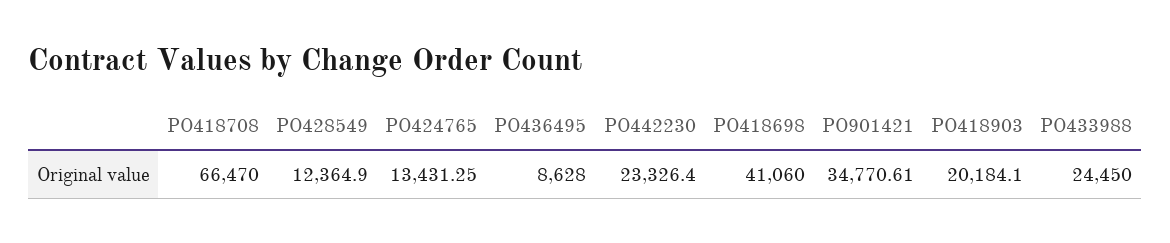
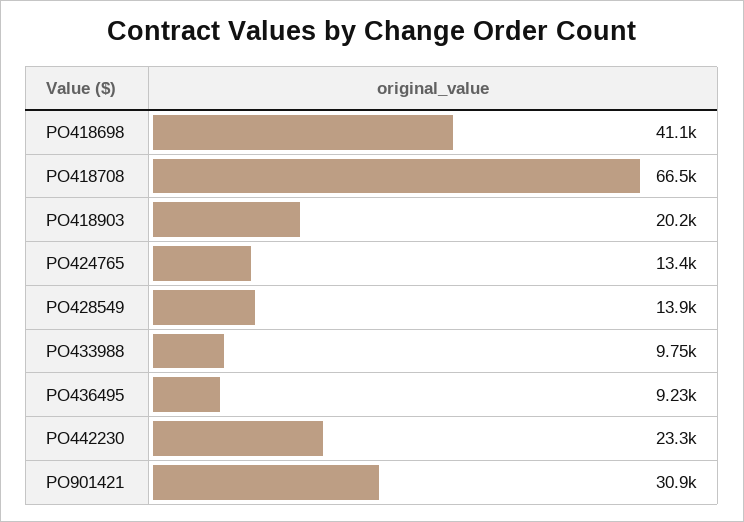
PO428549: 12364.9 -> 13900
PO436495: 8628 -> 9230
PO901421: 34770.61 -> 30900
PO433988: 24450 -> 9750

